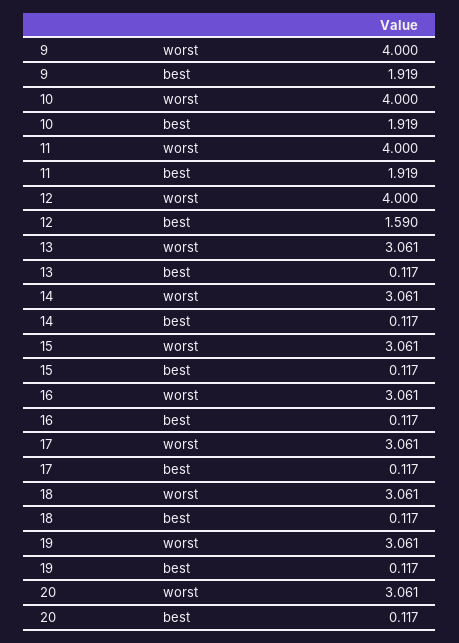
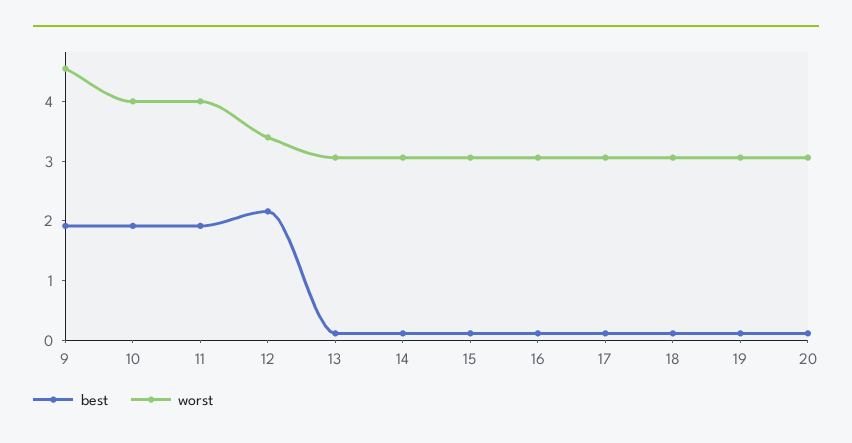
worst, 9: 4 -> 4.6
worst, 12: 4 -> 3.4
best, 12: 1.59 -> 2.2

